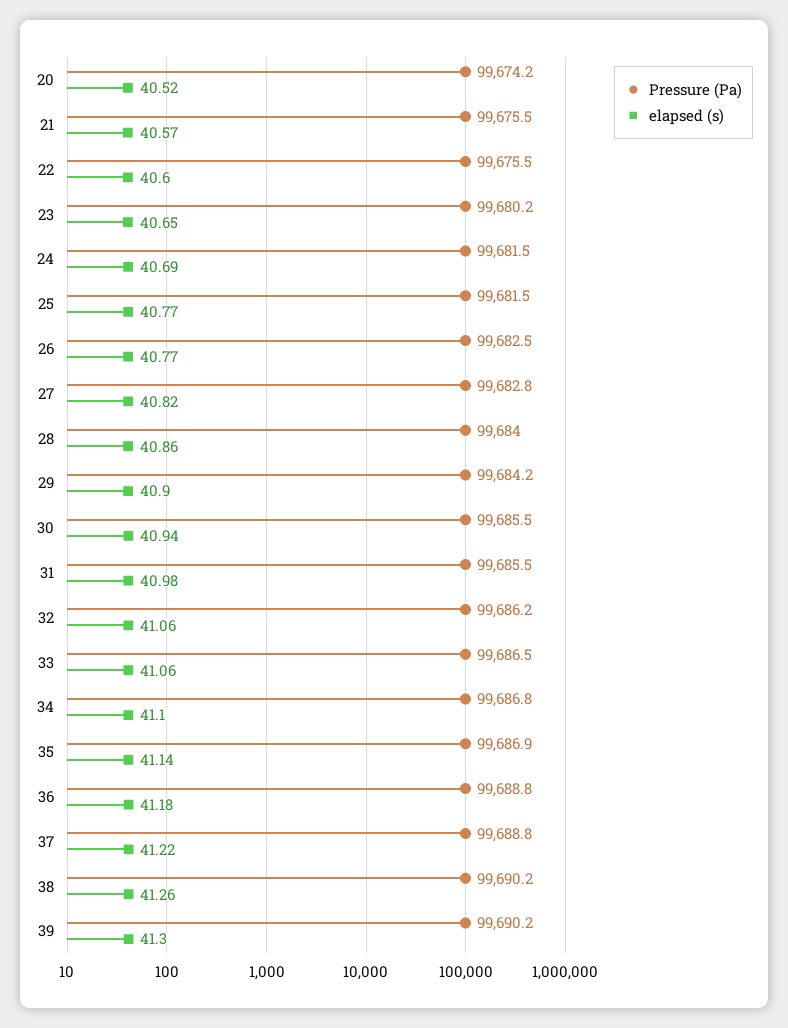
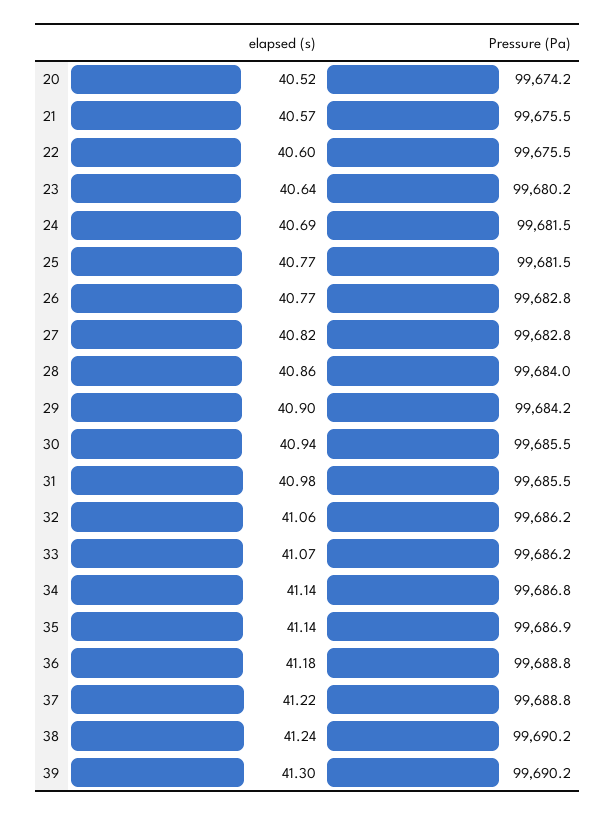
elapsed (s), 23: 40.65 -> 40.64
Pressure (Pa), 26: 99682.5 -> 99682.8
Pressure (Pa), 33: 99686.5 -> 99686.2
elapsed (s), 33: 41.06 -> 41.07
elapsed (s), 34: 41.1 -> 41.14
elapsed (s), 38: 41.26 -> 41.24

